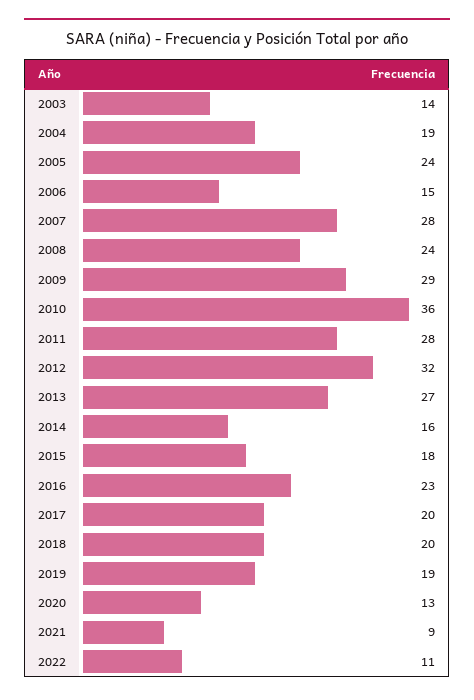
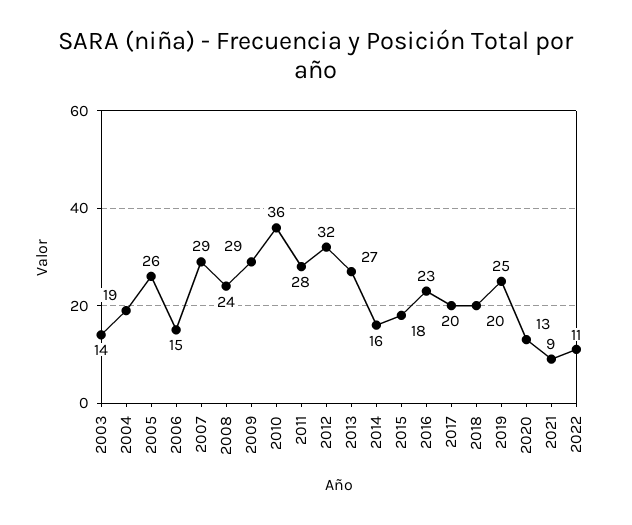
2005: 24 -> 26
2007: 28 -> 29
2019: 19 -> 25

